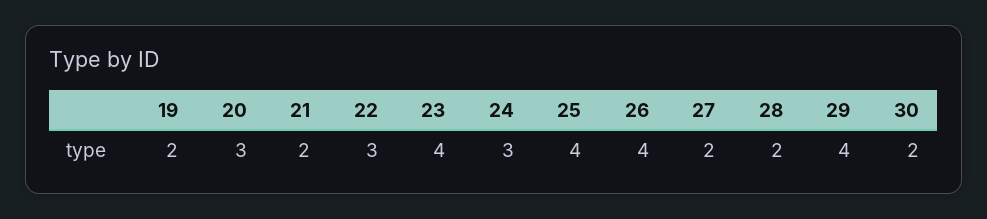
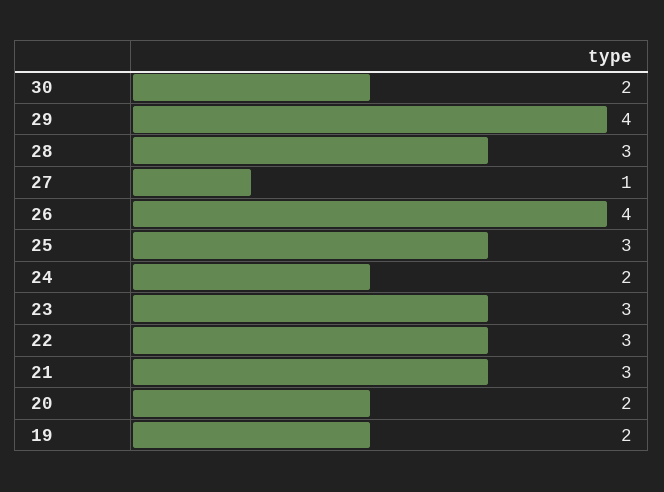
20: 3 -> 2
21: 2 -> 3
23: 4 -> 3
24: 3 -> 2
25: 4 -> 3
27: 2 -> 1
28: 2 -> 3

